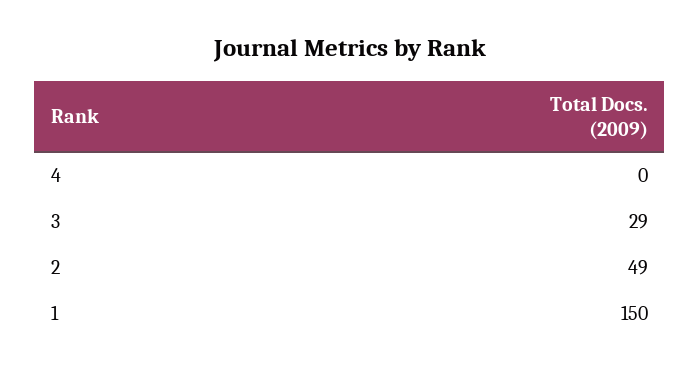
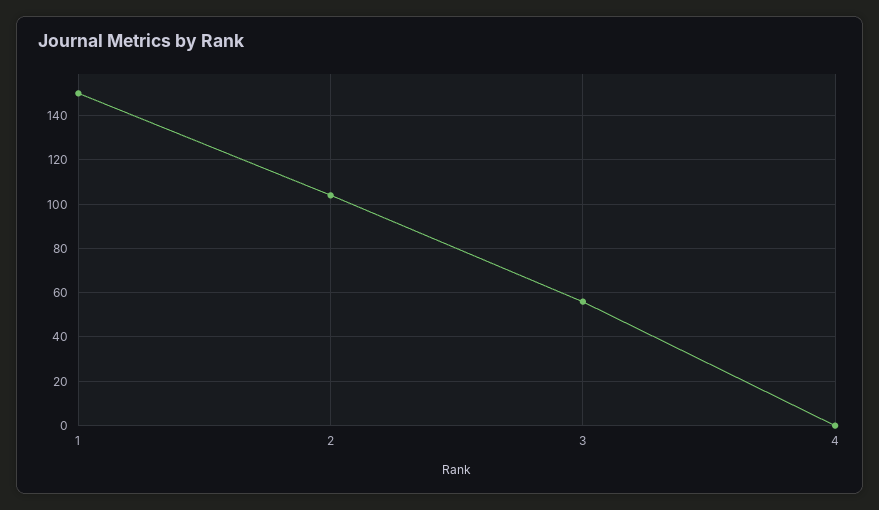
3: 29 -> 55
2: 49 -> 105

